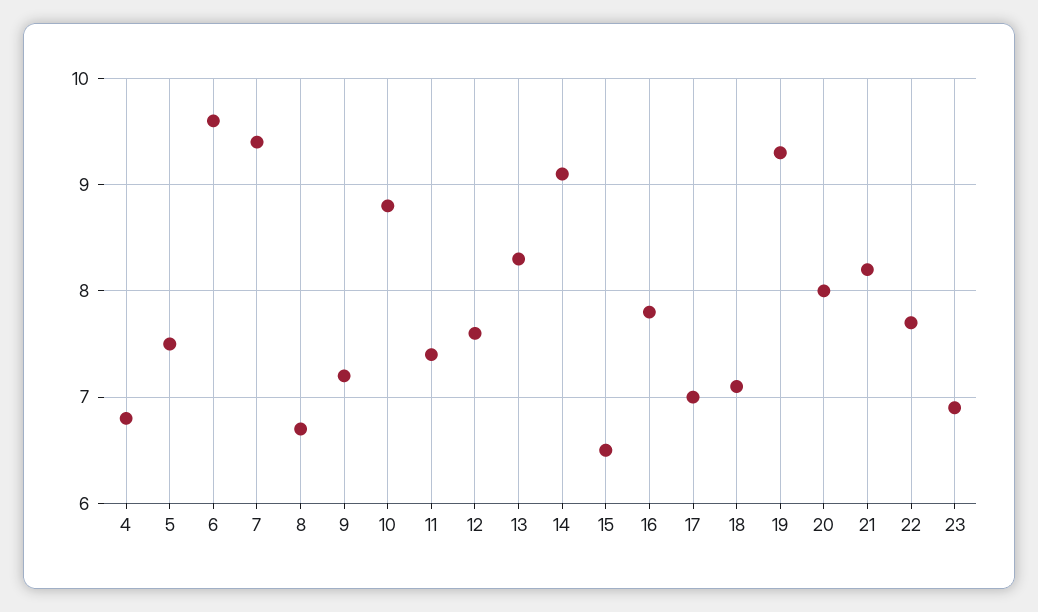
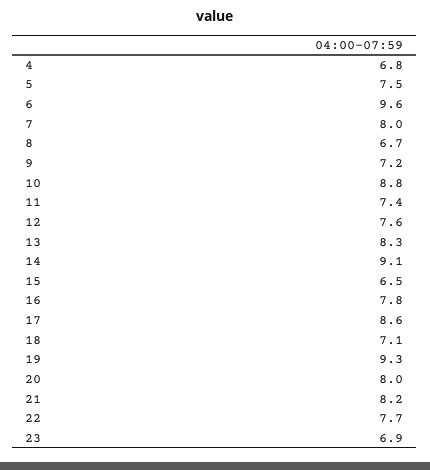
7: 9.4 -> 8
17: 7 -> 8.6

